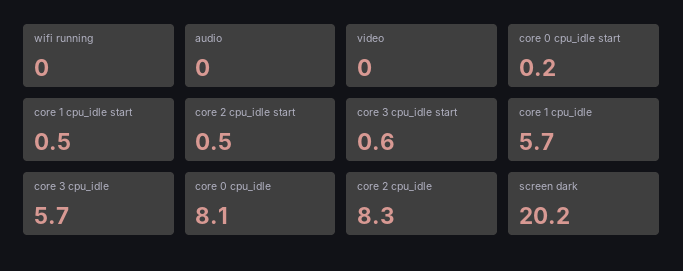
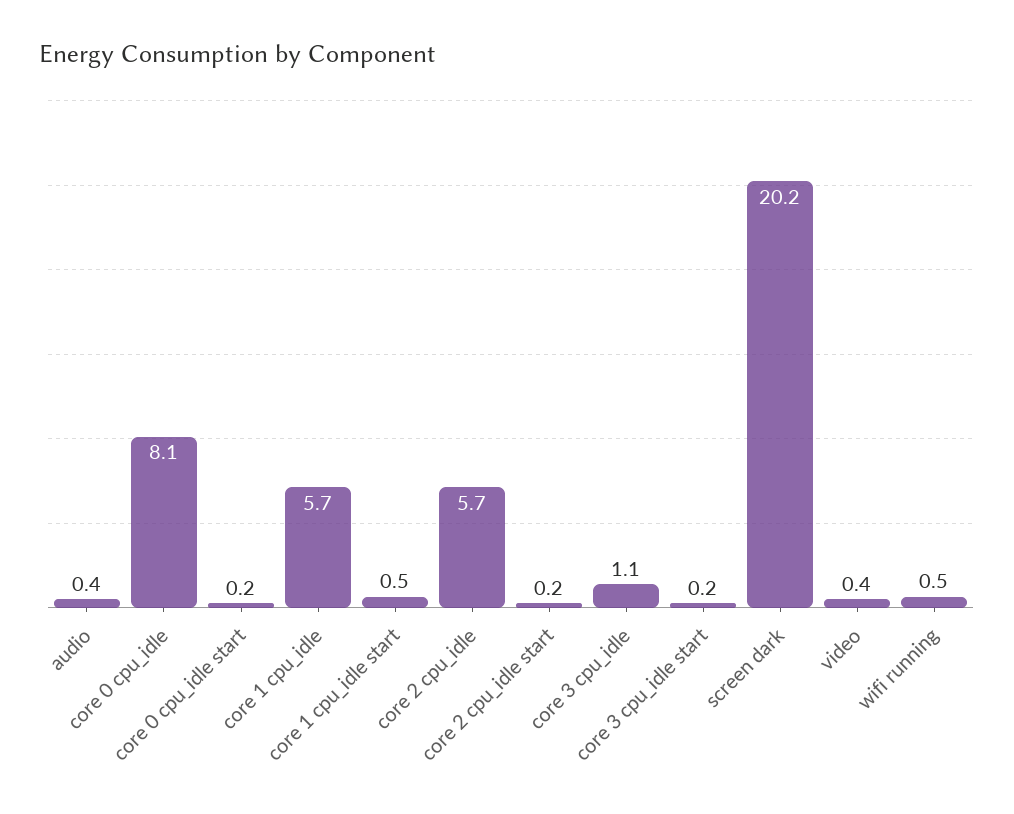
wifi running: 0 -> 0.5
audio: 0 -> 0.4
video: 0 -> 0.4
core 2 cpu_idle start: 0.5 -> 0.2
core 3 cpu_idle start: 0.6 -> 0.2
core 3 cpu_idle: 5.7 -> 1.1
core 2 cpu_idle: 8.3 -> 5.7

